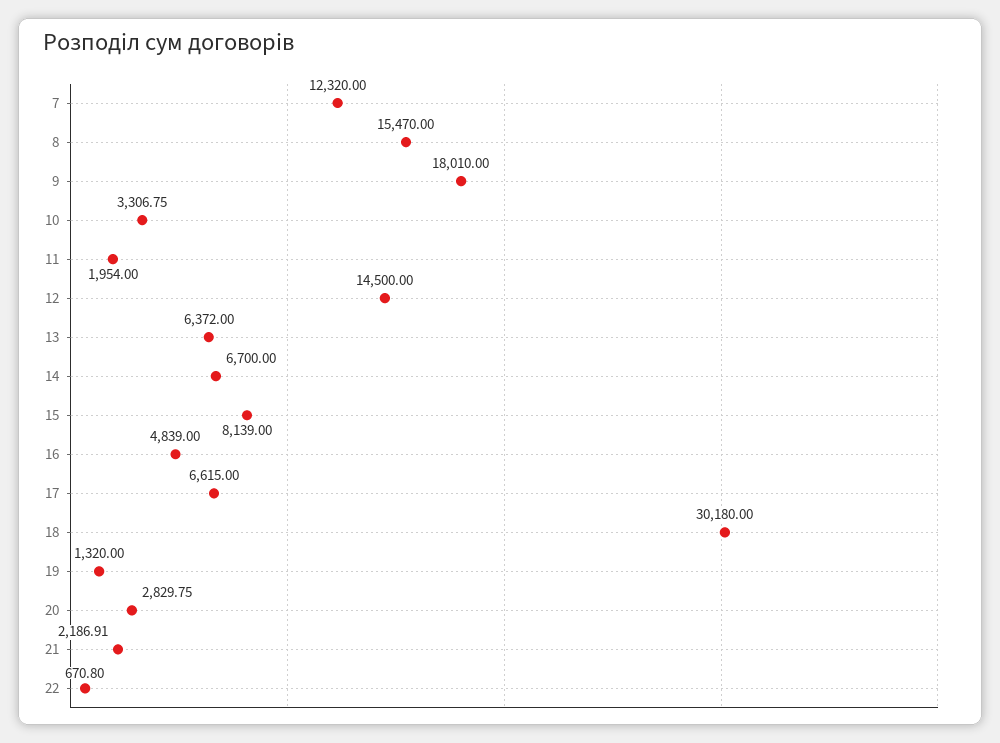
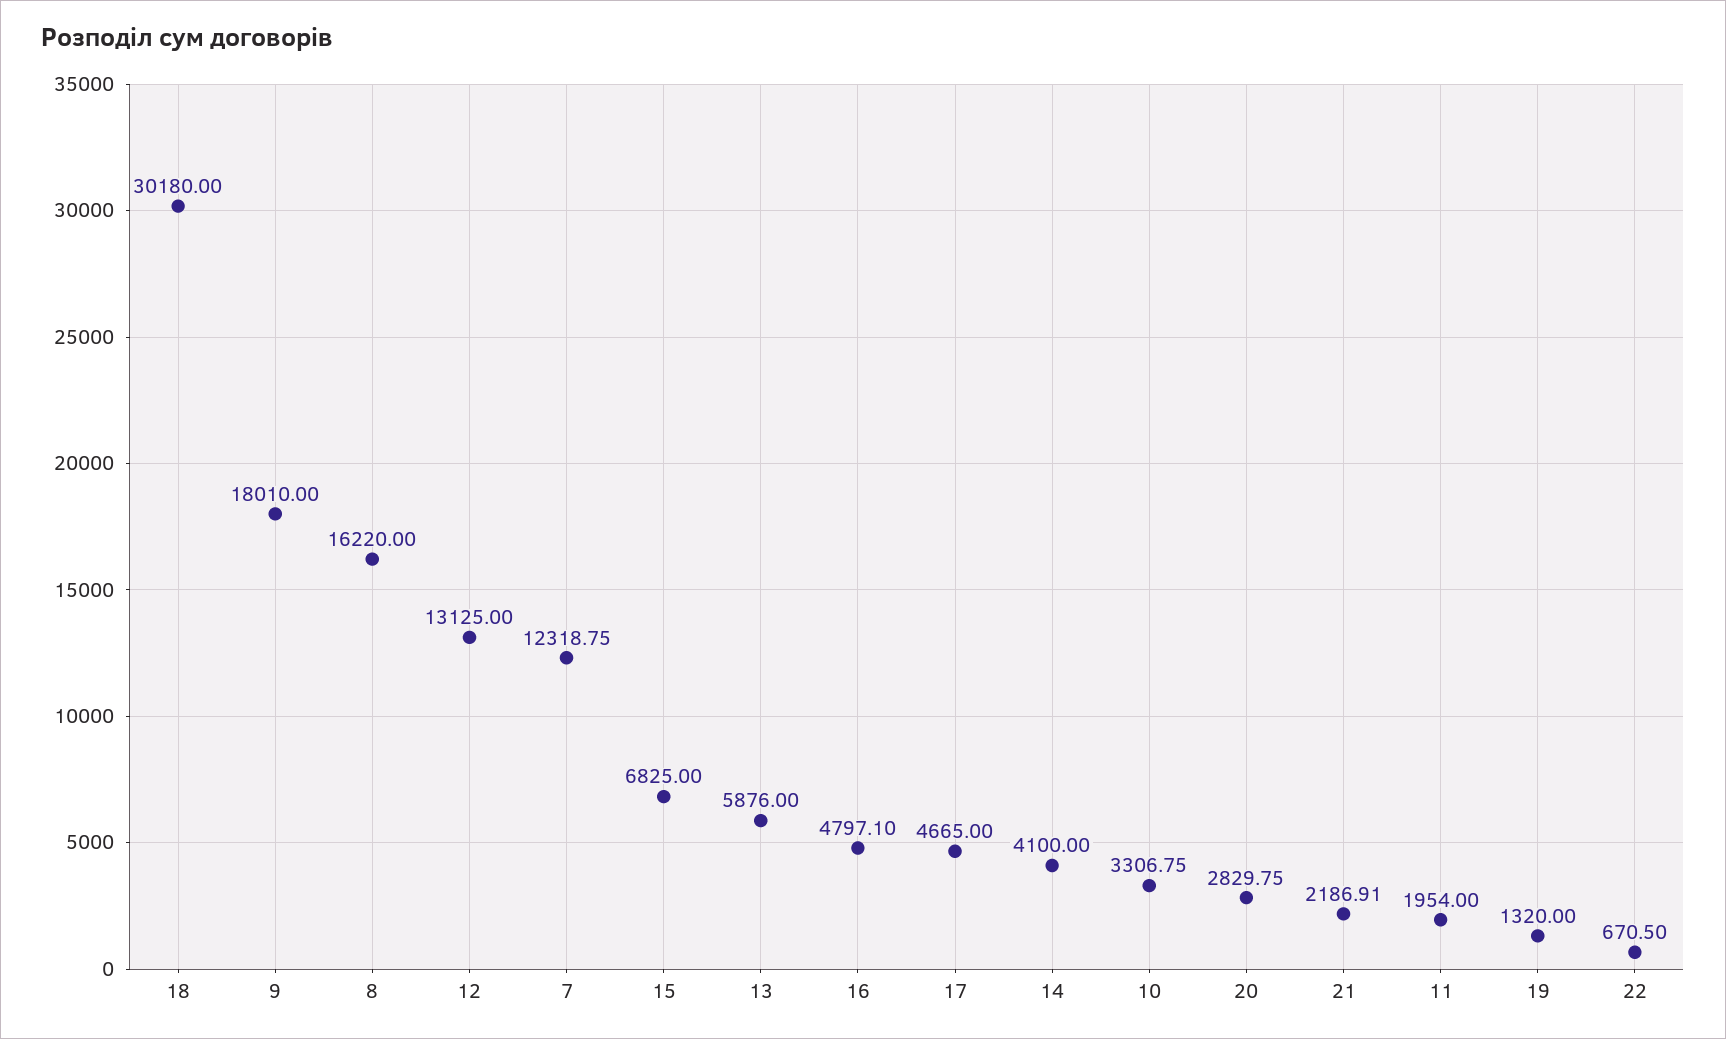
7: 12320 -> 12318.75
8: 15470 -> 16220
12: 14500 -> 13125
13: 6372 -> 5876
14: 6700 -> 4100
15: 8139 -> 6825
16: 4839 -> 4797.1
17: 6615 -> 4665
22: 670.8 -> 670.5

